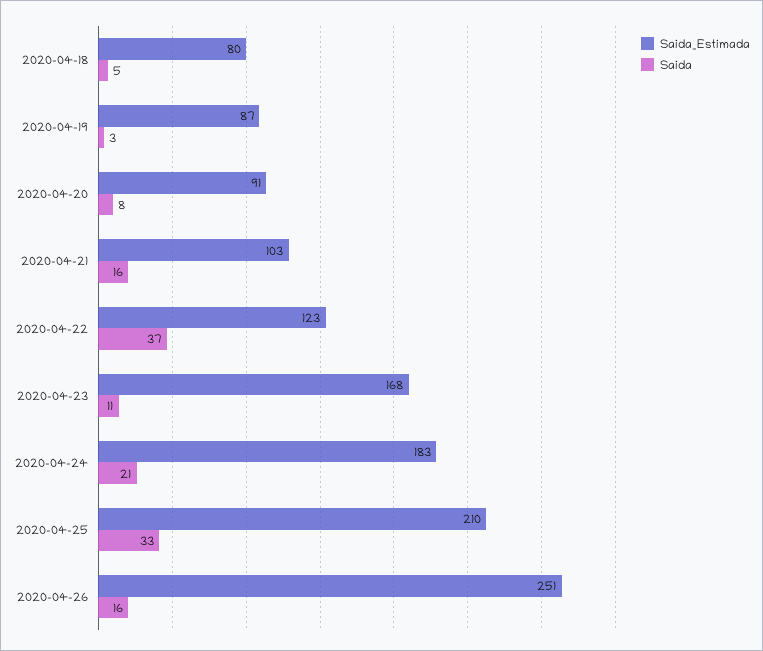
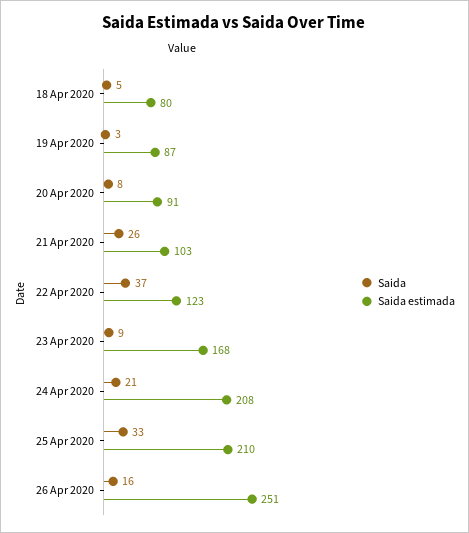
Saida, 2020-04-21: 16 -> 26
Saida, 2020-04-23: 11 -> 9
Saida_Estimada, 2020-04-24: 183 -> 208

